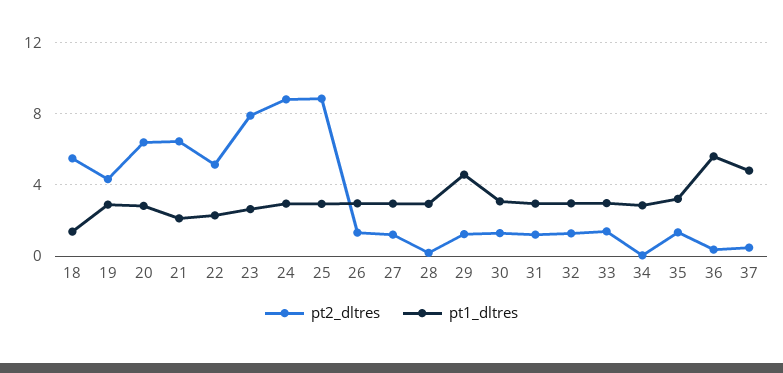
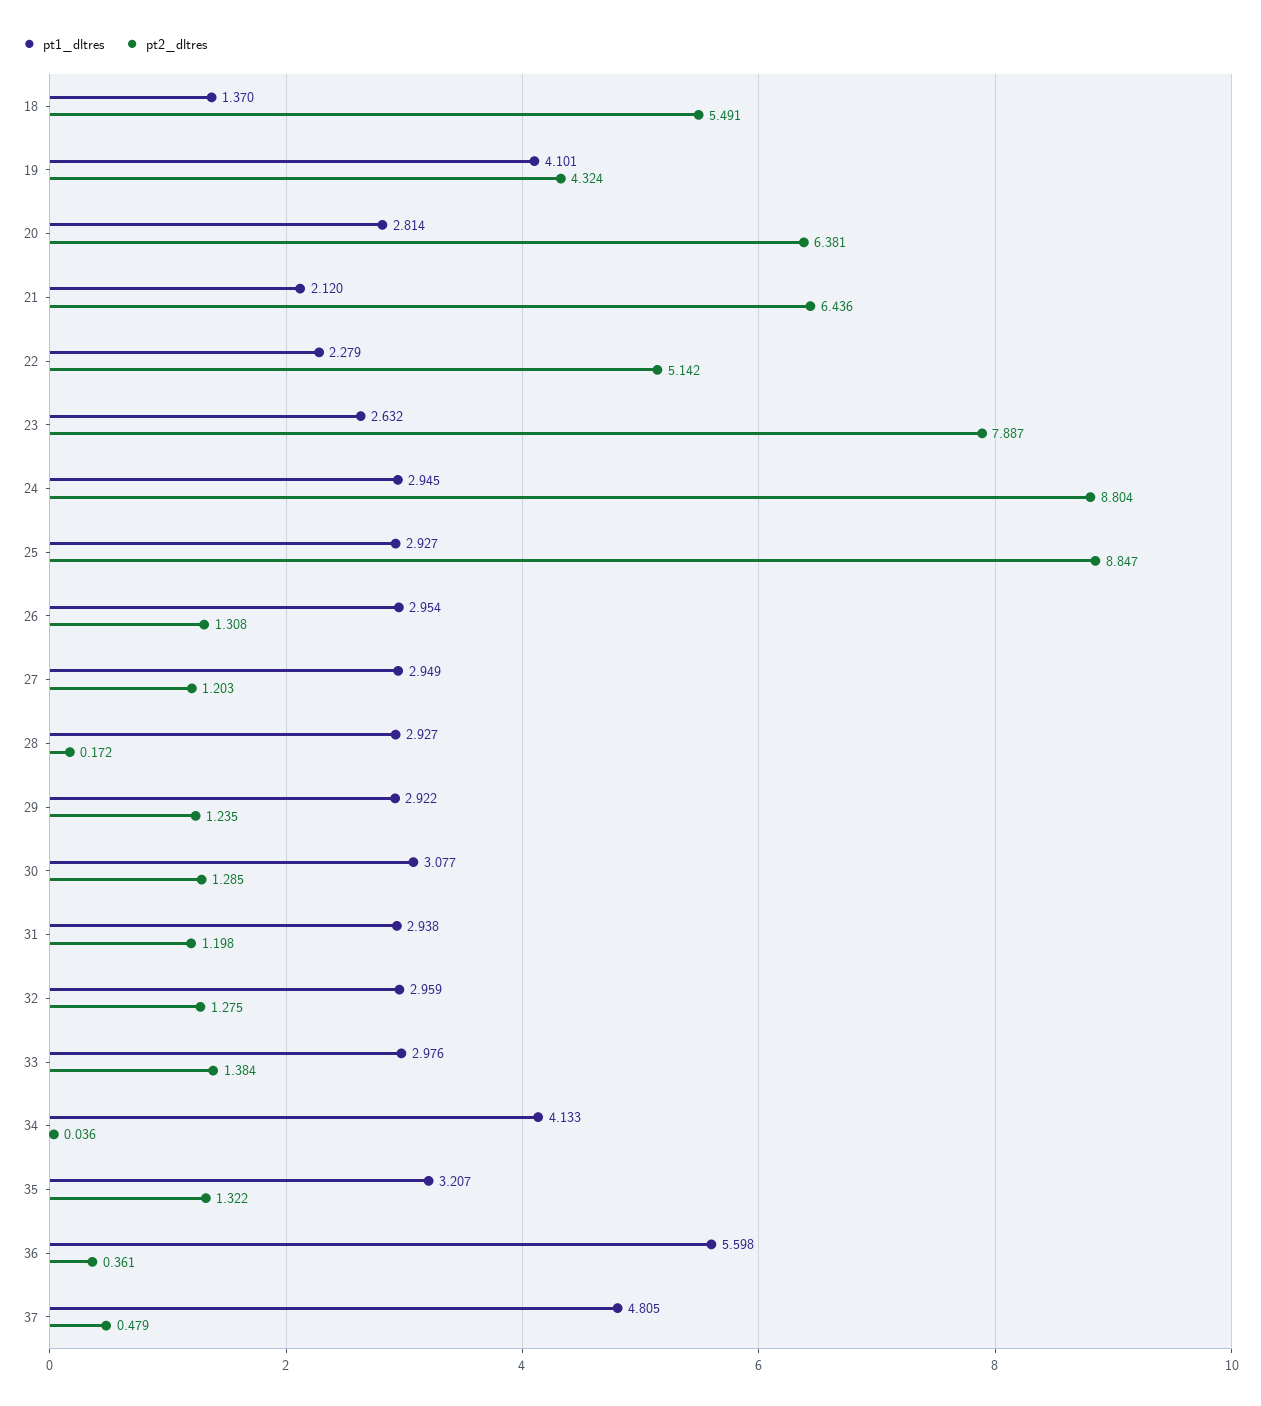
pt1_dltres, 19: 3 -> 4.101
pt1_dltres, 29: 4.5 -> 2.922
pt1_dltres, 34: 3 -> 4.133

